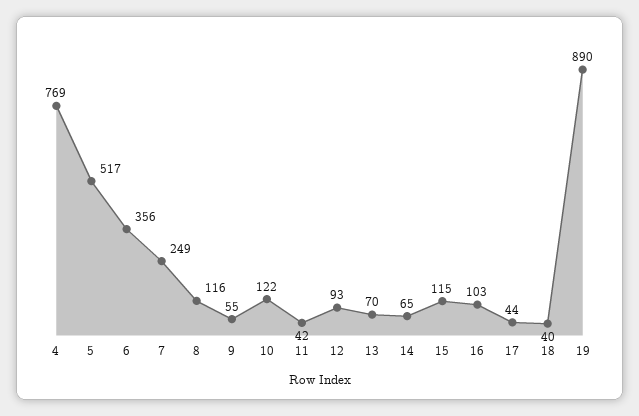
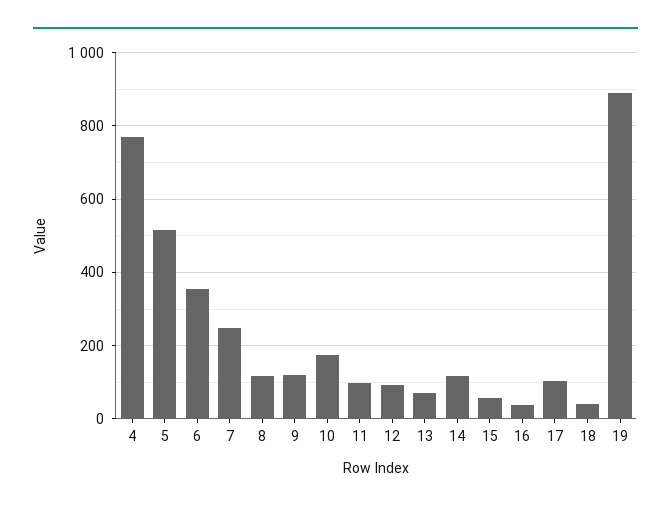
9: 55 -> 120
10: 122 -> 180
11: 42 -> 100
14: 65 -> 120
15: 115 -> 60
16: 103 -> 40
17: 44 -> 100

